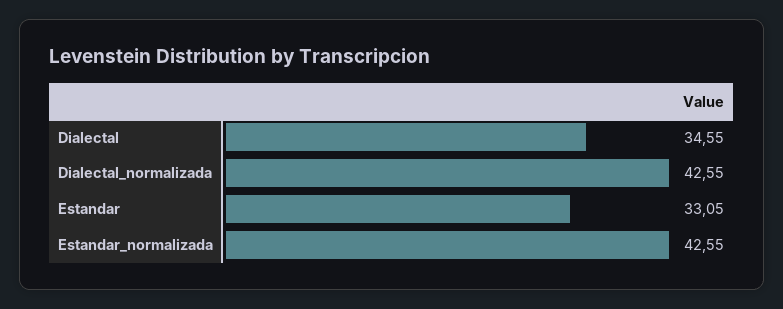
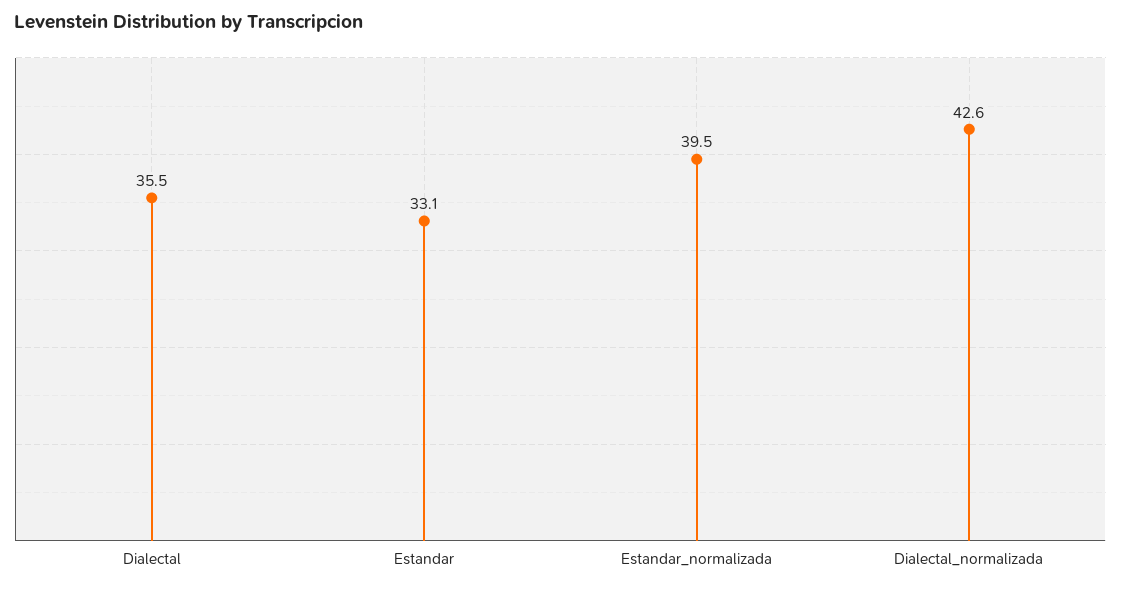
Dialectal: 34.55 -> 35.5
Estandar_normalizada: 42.55 -> 39.5

